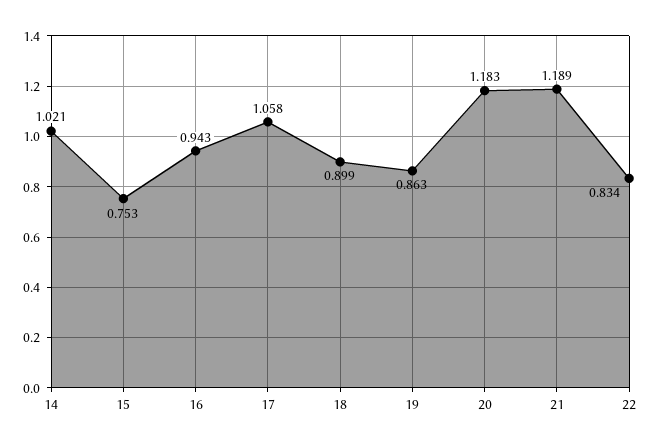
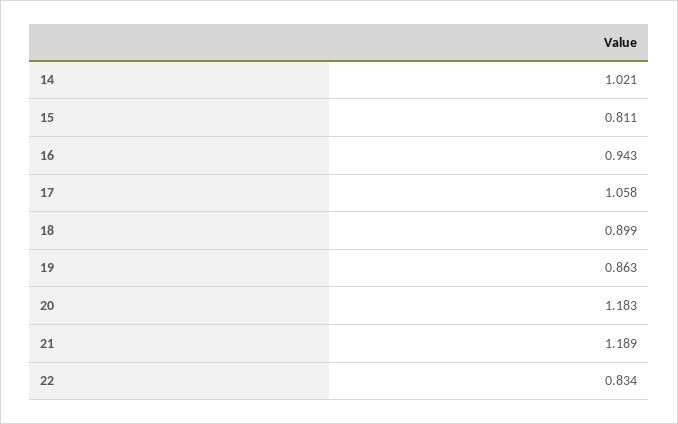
15: 0.753 -> 0.811

